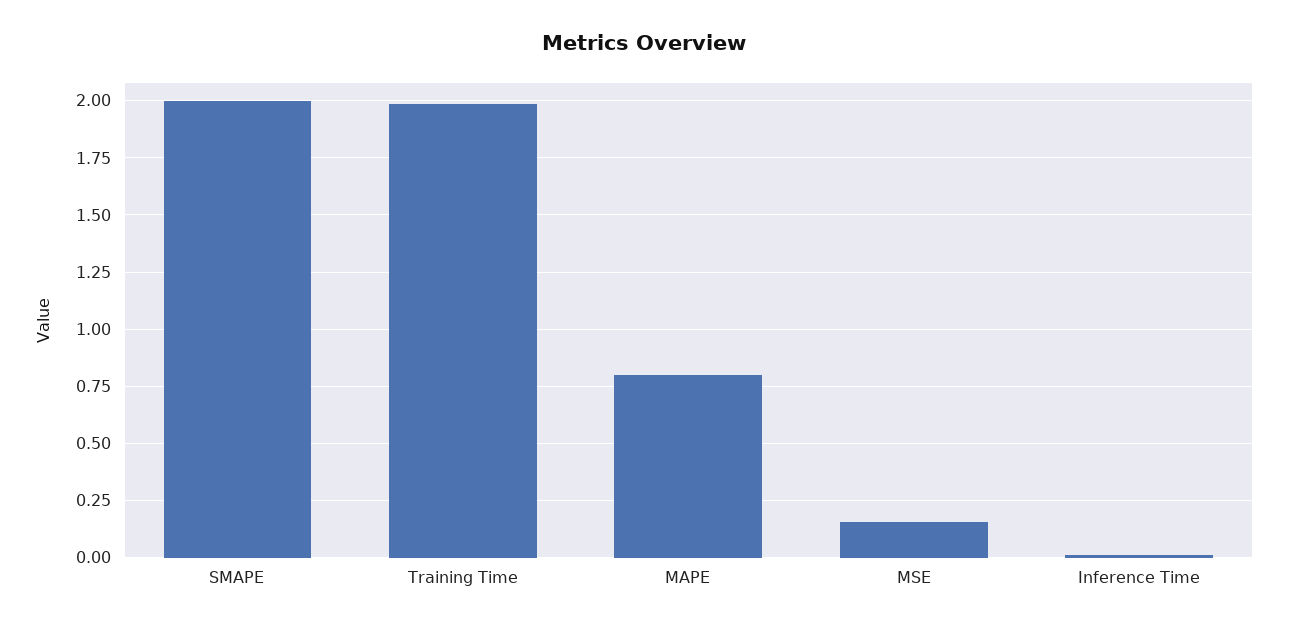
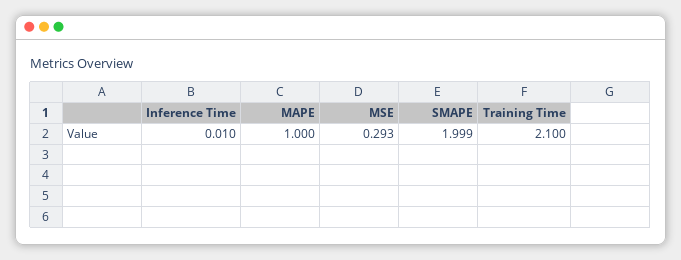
Training Time: 2 -> 2.1
MAPE: 0.8 -> 1
MSE: 0.15 -> 0.293

